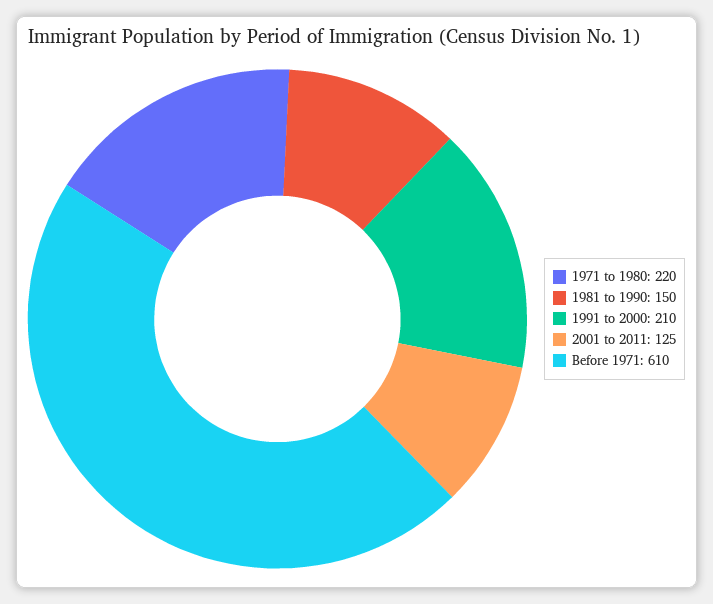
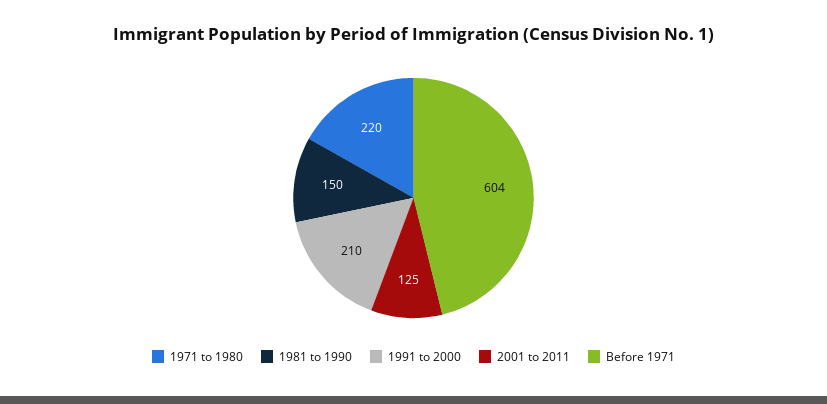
Before 1971: 610 -> 604

